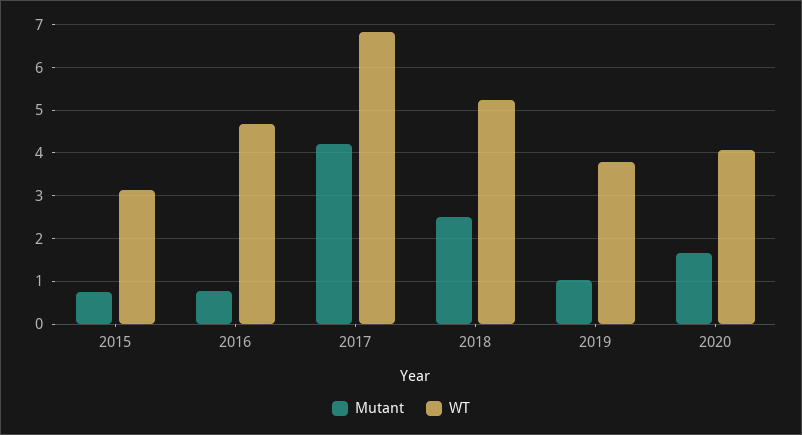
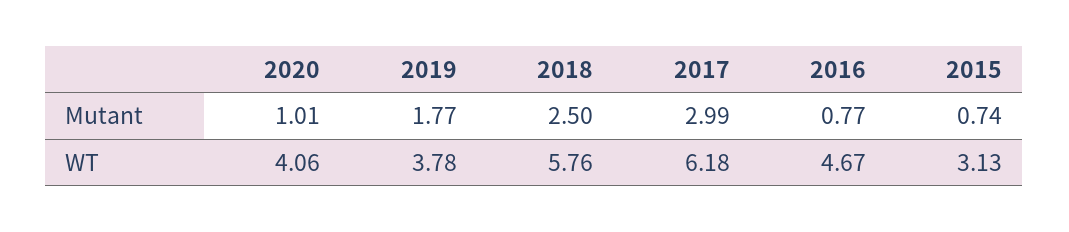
Mutant, 2017: 4.2 -> 2.99
WT, 2017: 6.8 -> 6.18
WT, 2018: 5.2 -> 5.76
Mutant, 2019: 1 -> 1.77
Mutant, 2020: 1.6 -> 1.01

